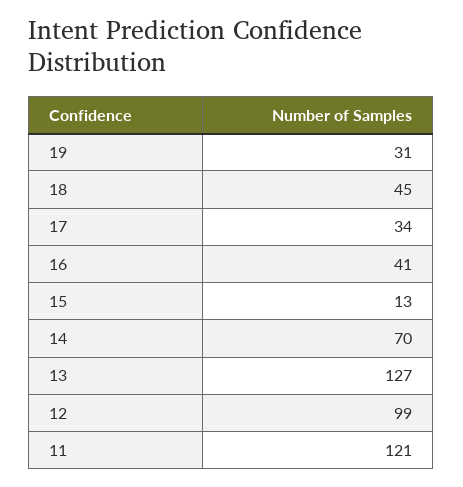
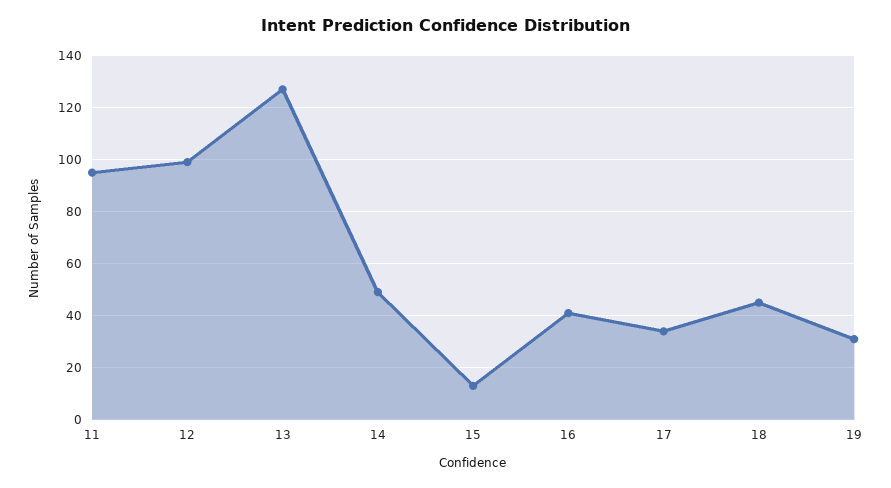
14: 70 -> 50
11: 121 -> 95

